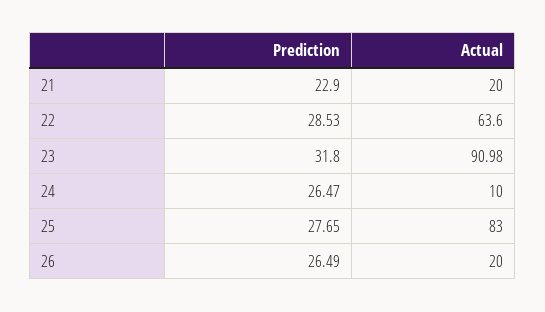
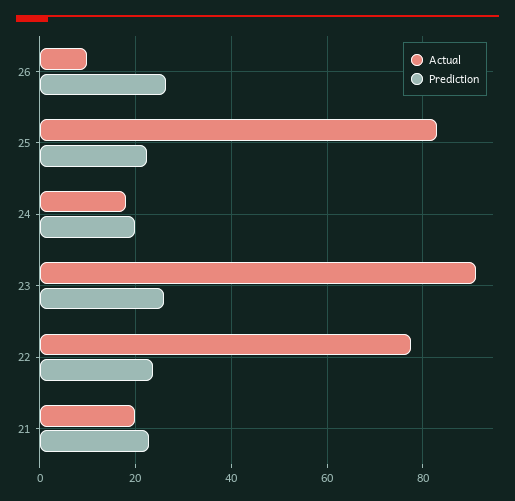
Prediction, 22: 28.53 -> 24
Actual, 22: 63.6 -> 78
Prediction, 23: 31.8 -> 26
Prediction, 24: 26.47 -> 20
Actual, 24: 10 -> 18
Prediction, 25: 27.65 -> 22
Actual, 26: 20 -> 10

